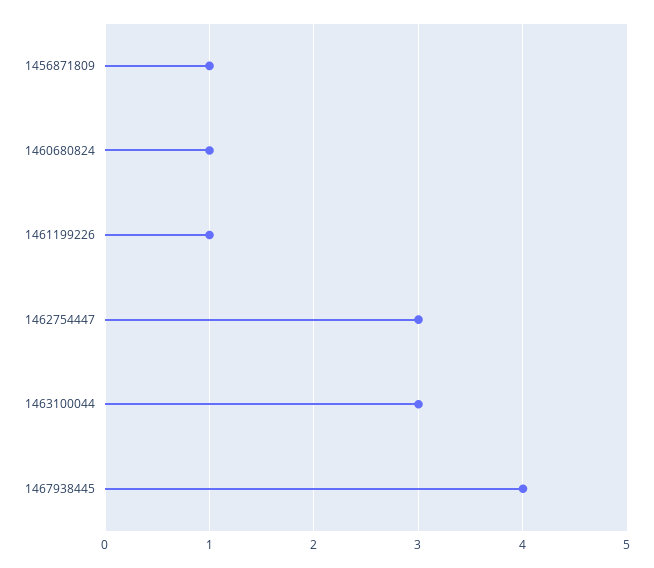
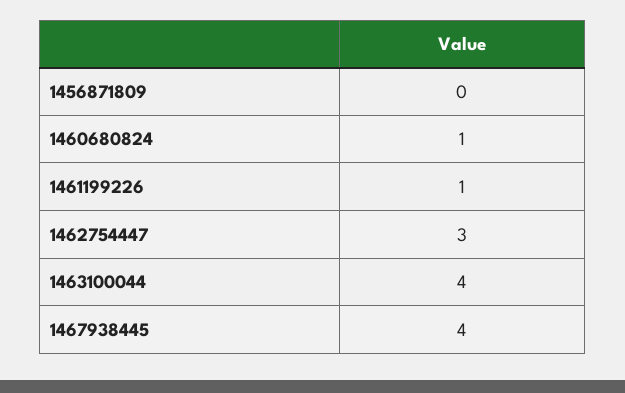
1456871809: 1 -> 0
1463100044: 3 -> 4

